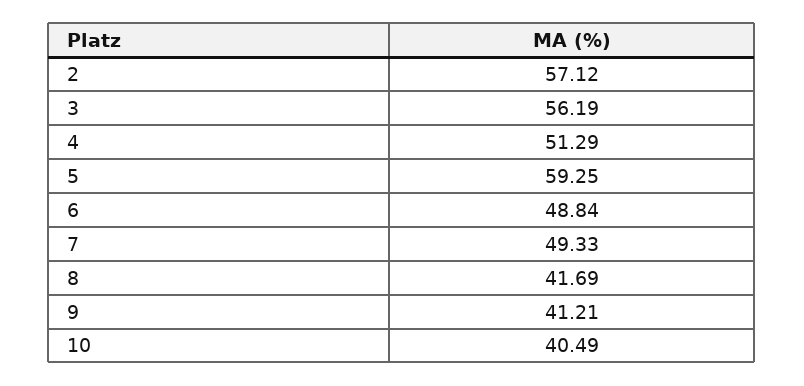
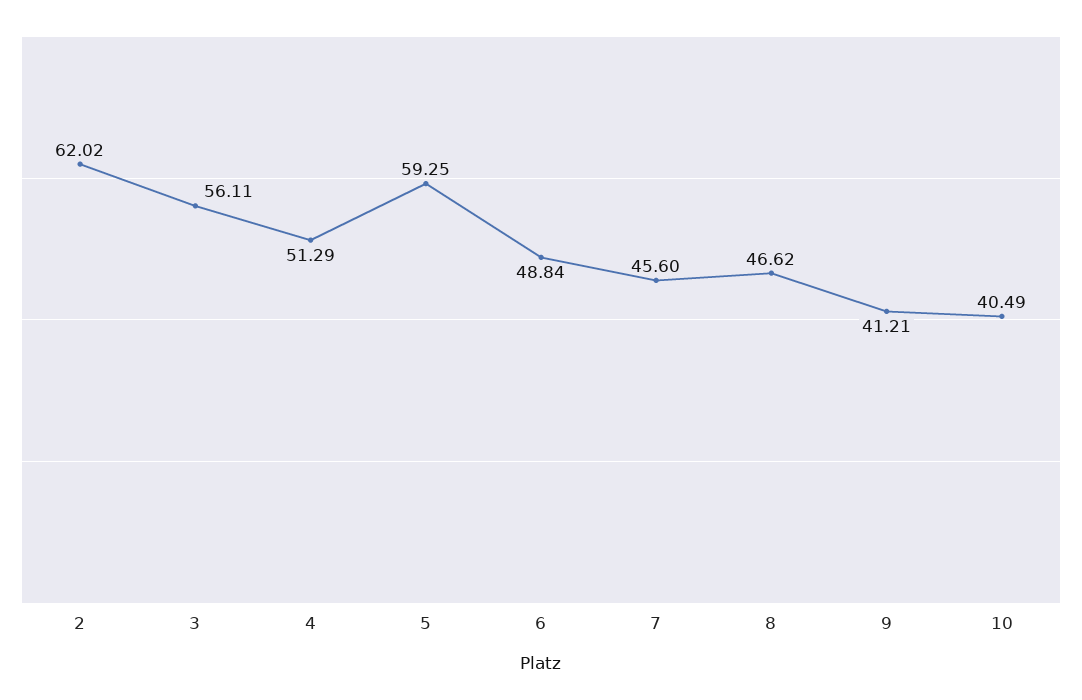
2: 57.12 -> 62.02
3: 56.19 -> 56.11
7: 49.33 -> 45.6
8: 41.69 -> 46.62

